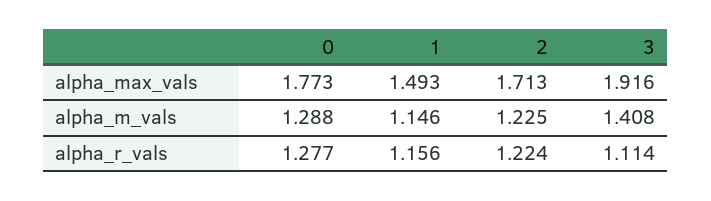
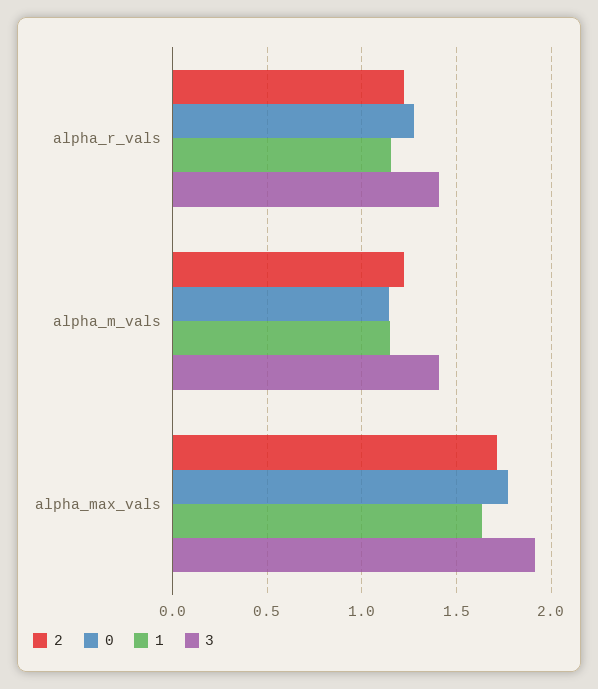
1, alpha_max_vals: 1.493 -> 1.65
0, alpha_m_vals: 1.288 -> 1.15
3, alpha_r_vals: 1.114 -> 1.4

